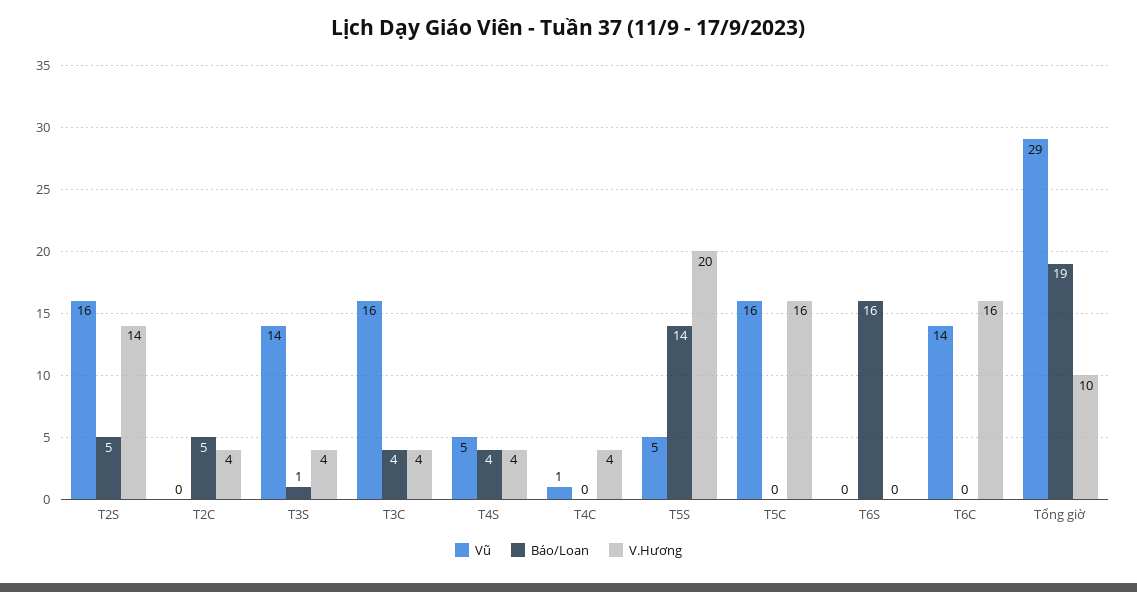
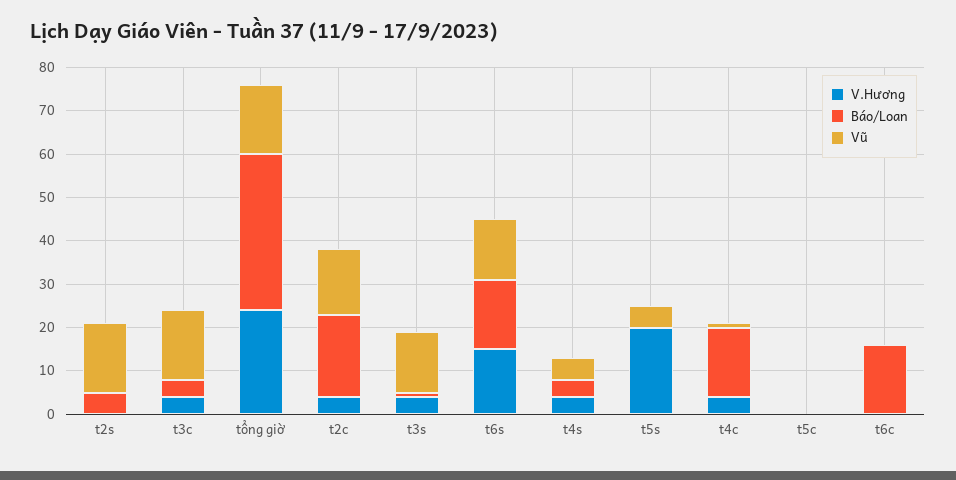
V.Hương, T2S: 14 -> 0
Vũ, T2C: 0 -> 15
Báo/Loan, T2C: 5 -> 20
Báo/Loan, T4C: 0 -> 15
Báo/Loan, T5S: 14 -> 0
Vũ, T5C: 16 -> 0
V.Hương, T5C: 16 -> 0
Vũ, T6S: 0 -> 15
V.Hương, T6S: 0 -> 15
Vũ, T6C: 14 -> 0
Báo/Loan, T6C: 0 -> 15
V.Hương, T6C: 16 -> 0
Vũ, Tổng giờ: 29 -> 15
Báo/Loan, Tổng giờ: 19 -> 35
V.Hương, Tổng giờ: 10 -> 25

